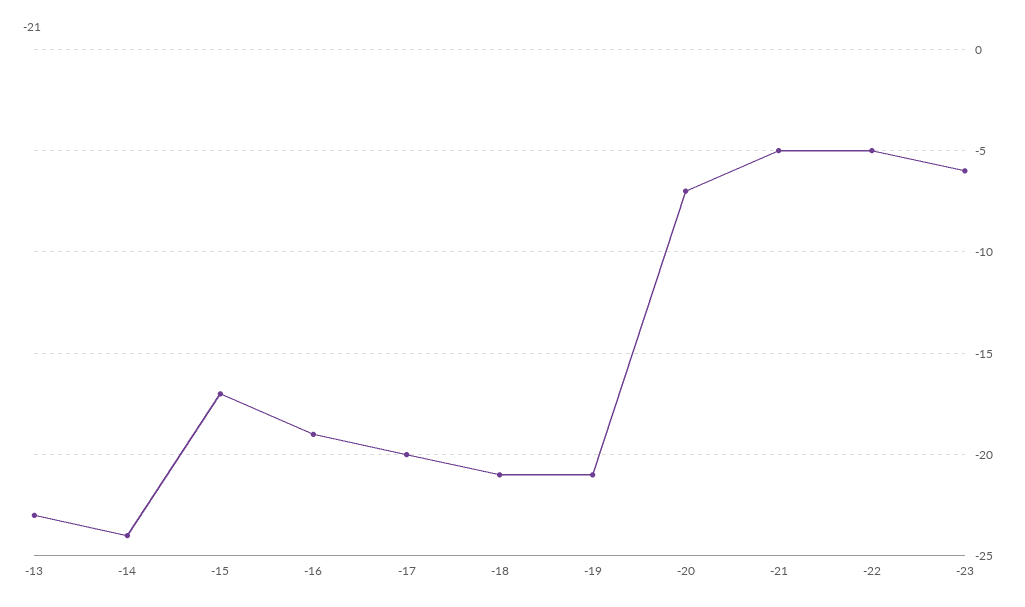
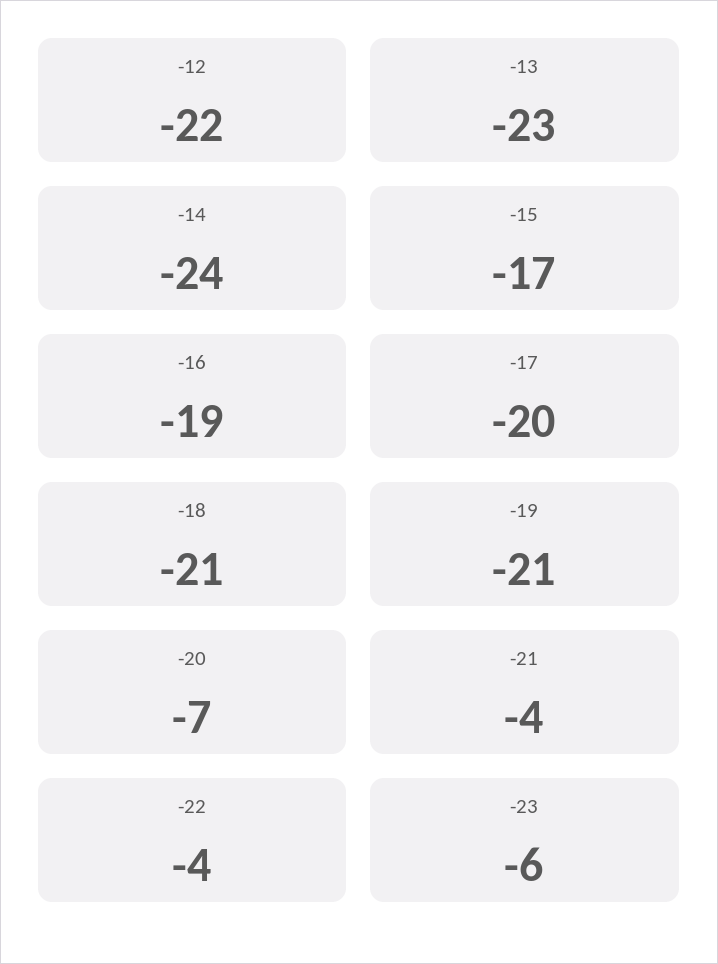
-21: -5 -> -4
-22: -5 -> -4
-12: none -> -22

